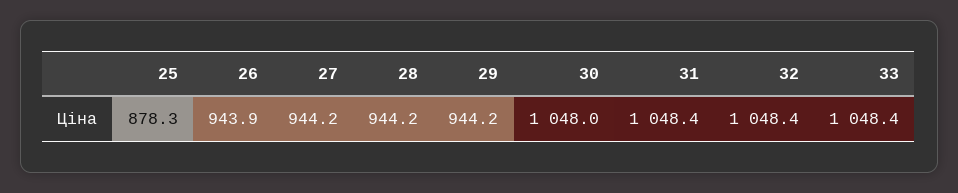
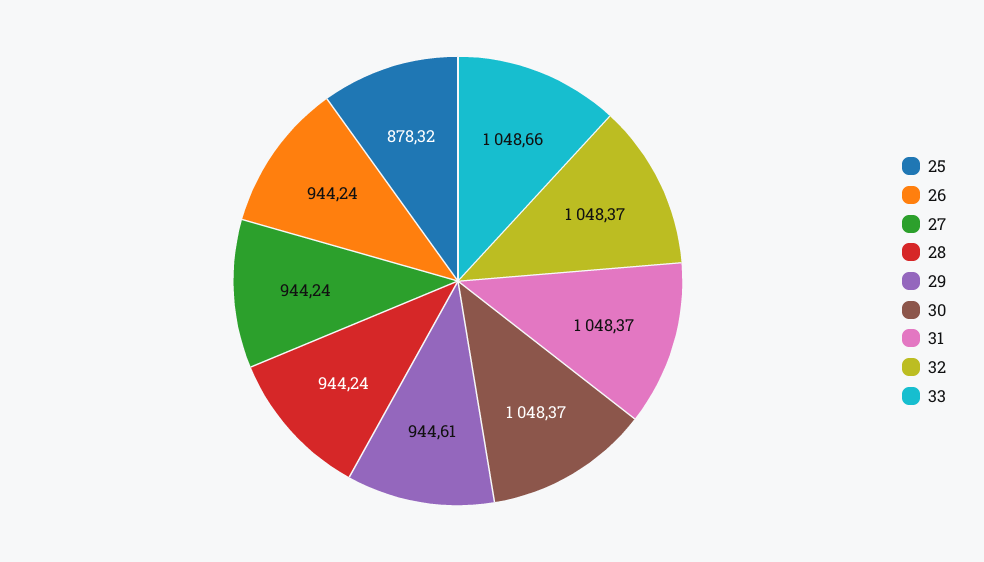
26: 943.9 -> 944.24
29: 944.2 -> 944.61
30: 1048 -> 1048.37
33: 1048.4 -> 1048.66

